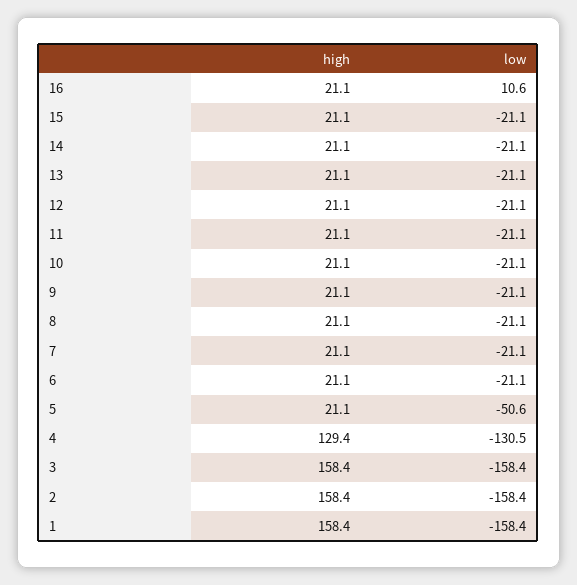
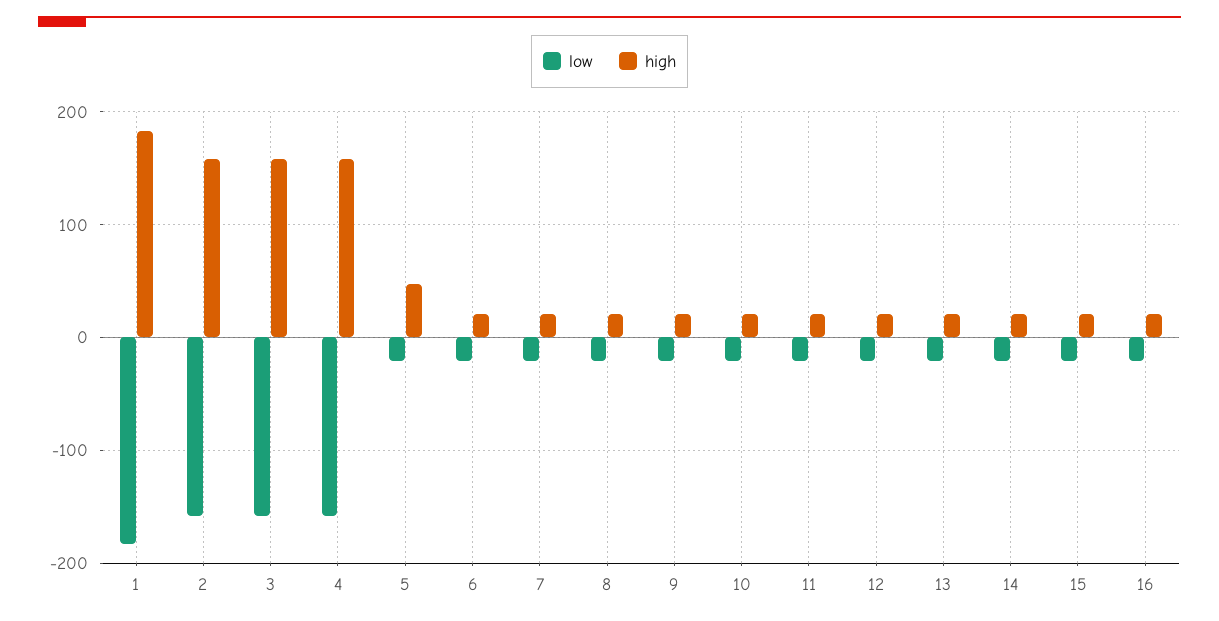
low, 16: 10.6 -> -20
high, 5: 21.1 -> 50
low, 5: -50.6 -> -20
high, 4: 129.4 -> 160
low, 4: -130.5 -> -160
high, 1: 158.4 -> 180
low, 1: -158.4 -> -180

